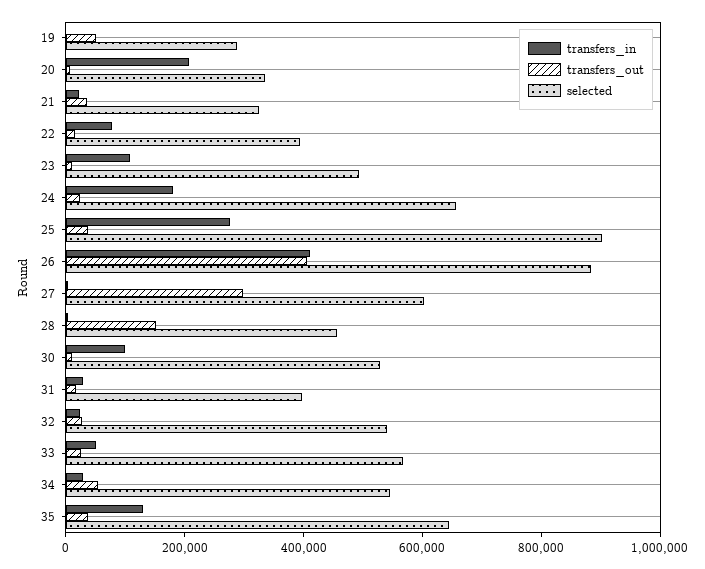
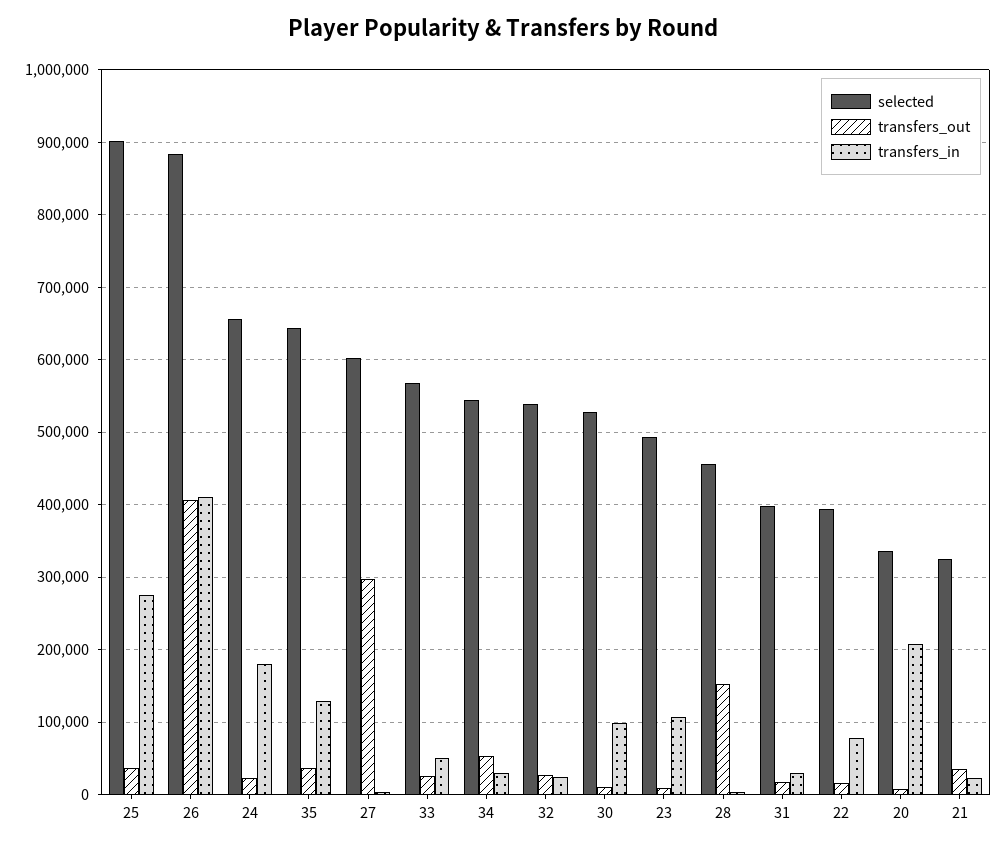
transfers_in, 19: 0 -> none
transfers_out, 19: 50000 -> none
selected, 19: 300000 -> none

